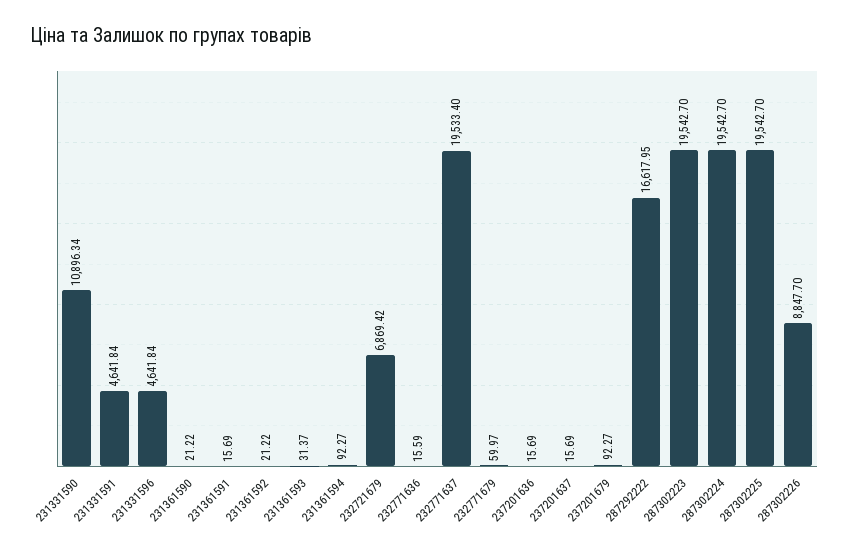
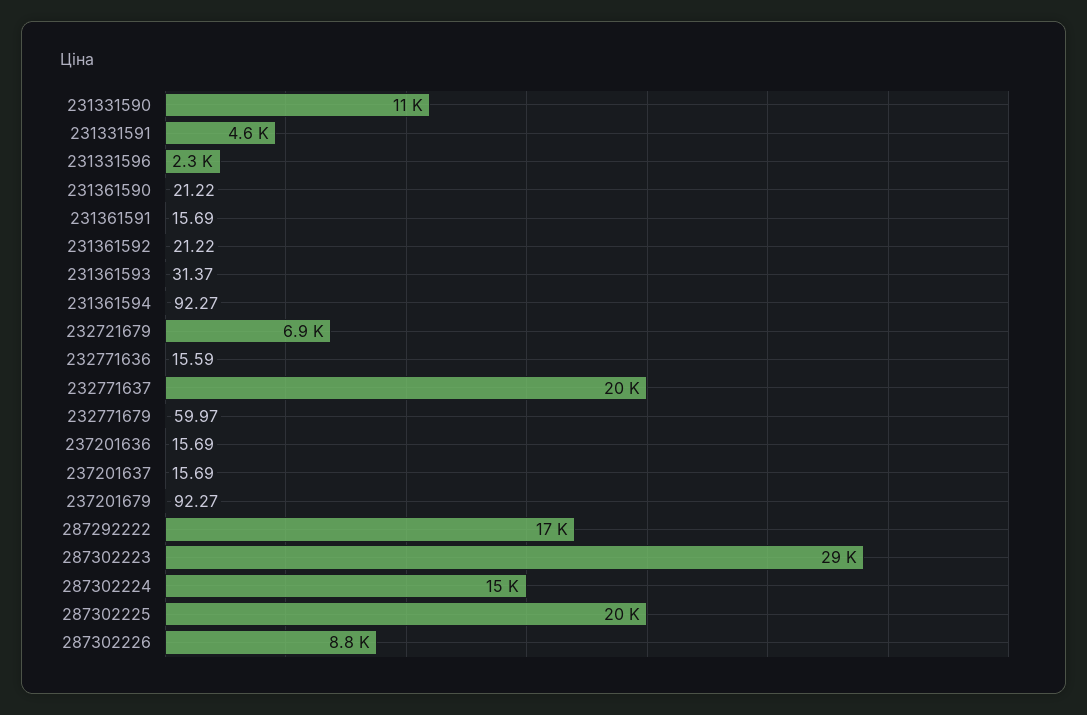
231331596: 4641.84 -> 2300
287302223: 19542.7 -> 29000
287302224: 19542.7 -> 15000

